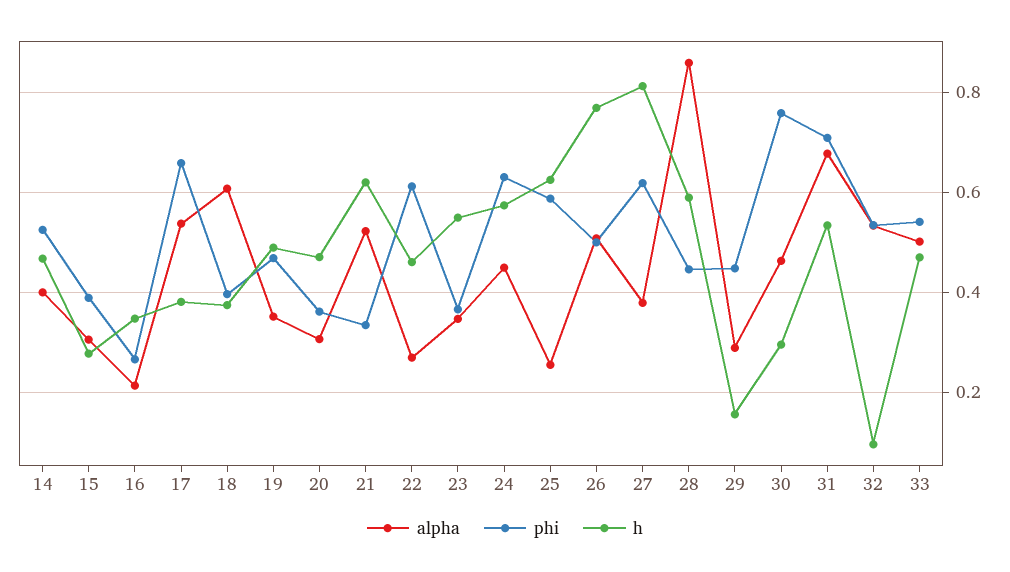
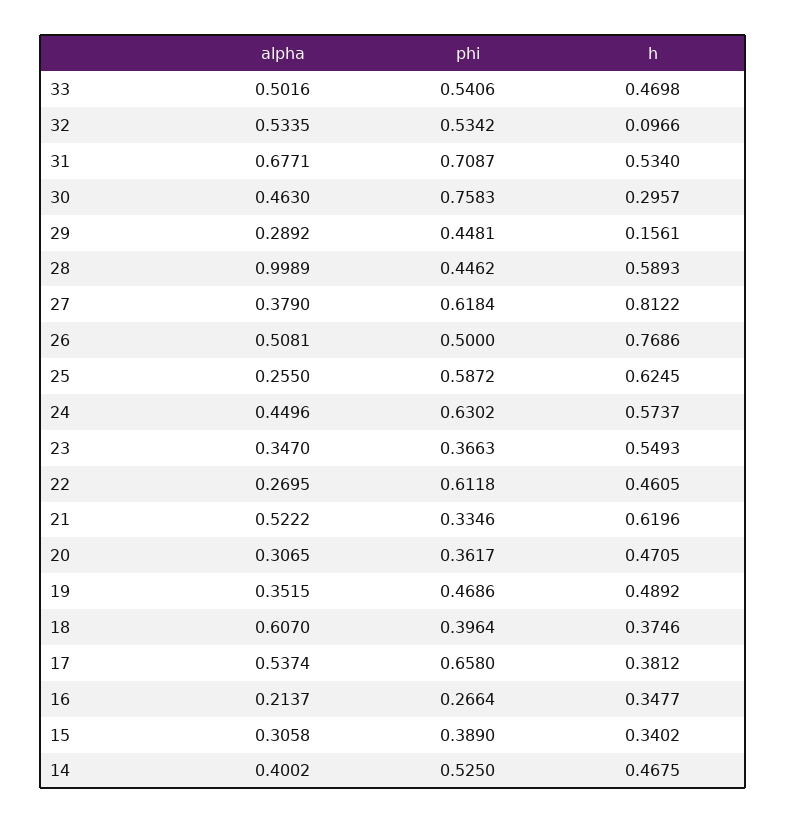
h, 15: 0.28 -> 0.3402
alpha, 28: 0.86 -> 0.9989

